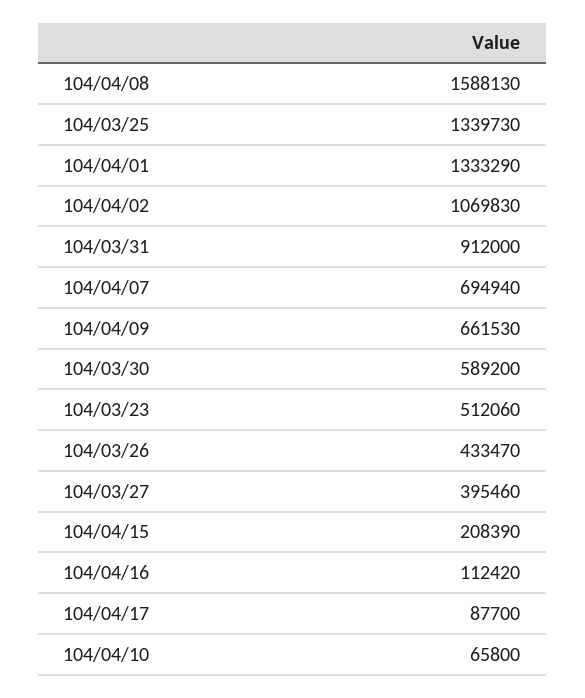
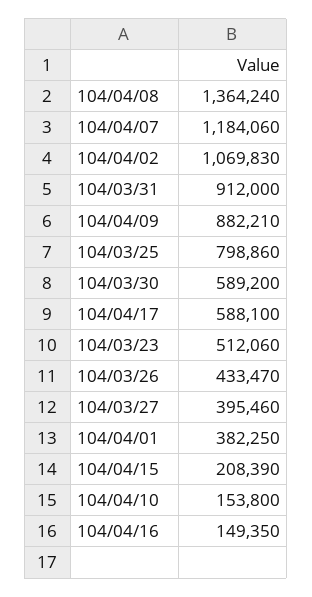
104/04/08: 1588130 -> 1364240
104/03/25: 1339730 -> 798860
104/04/01: 1333290 -> 382250
104/04/07: 694940 -> 1184060
104/04/09: 661530 -> 882210
104/04/16: 112420 -> 149350
104/04/17: 87700 -> 588100
104/04/10: 65800 -> 153800

